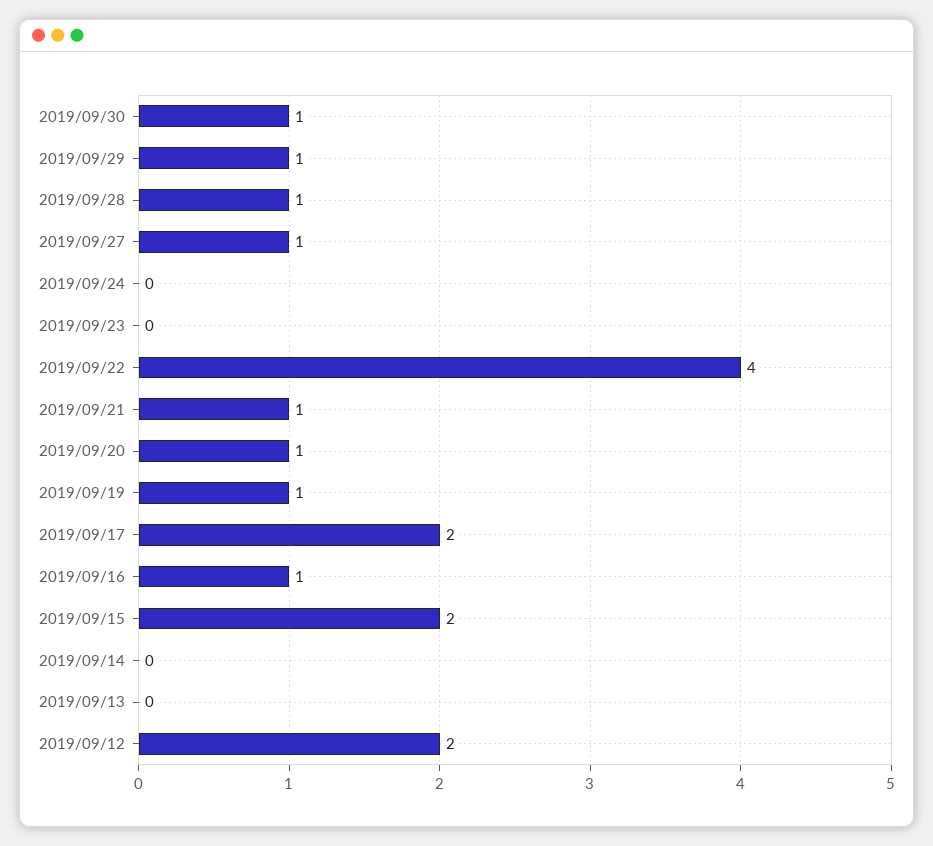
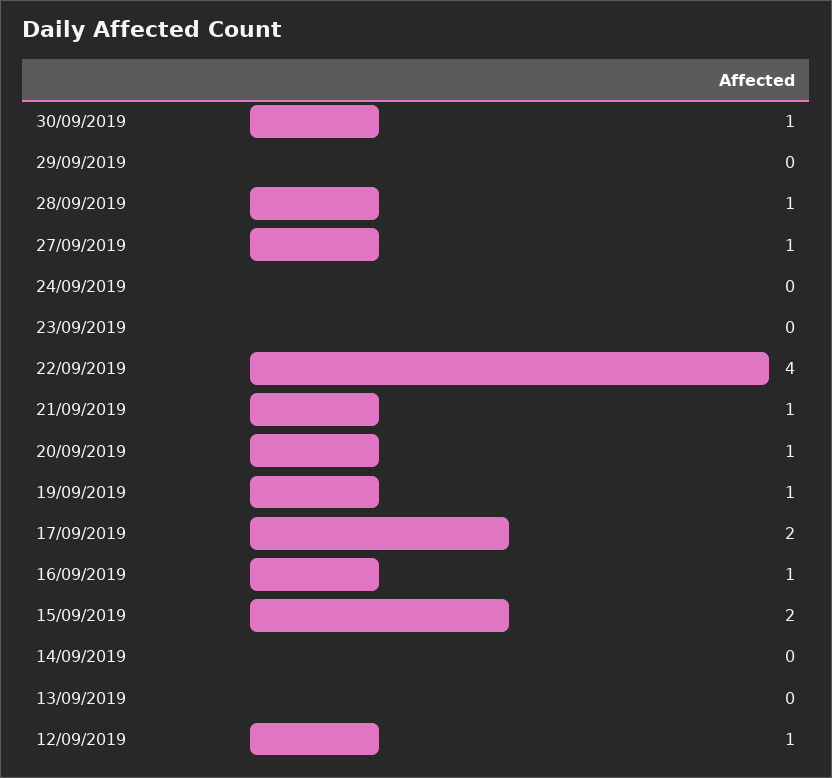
2019/09/29: 1 -> 0
2019/09/12: 2 -> 1

